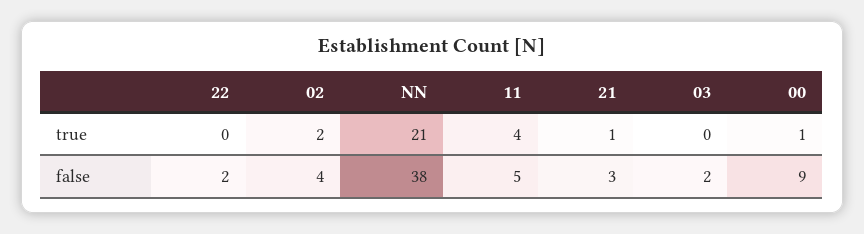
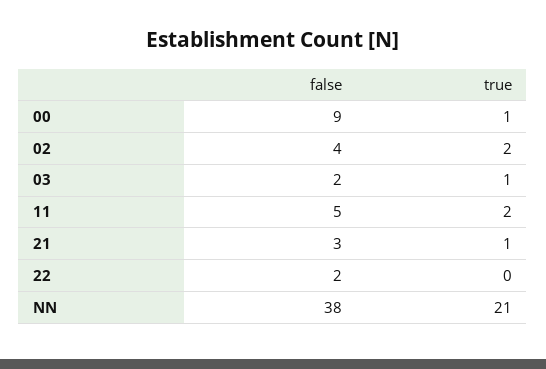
11, true: 4 -> 2
03, true: 0 -> 1

